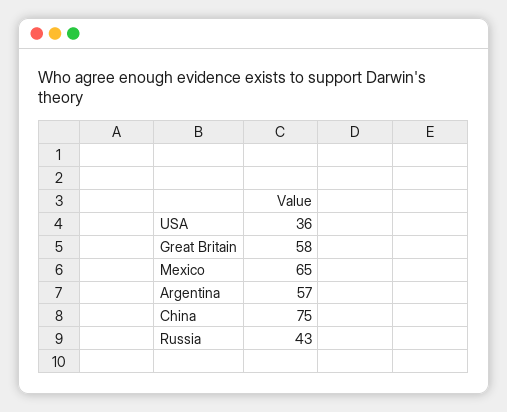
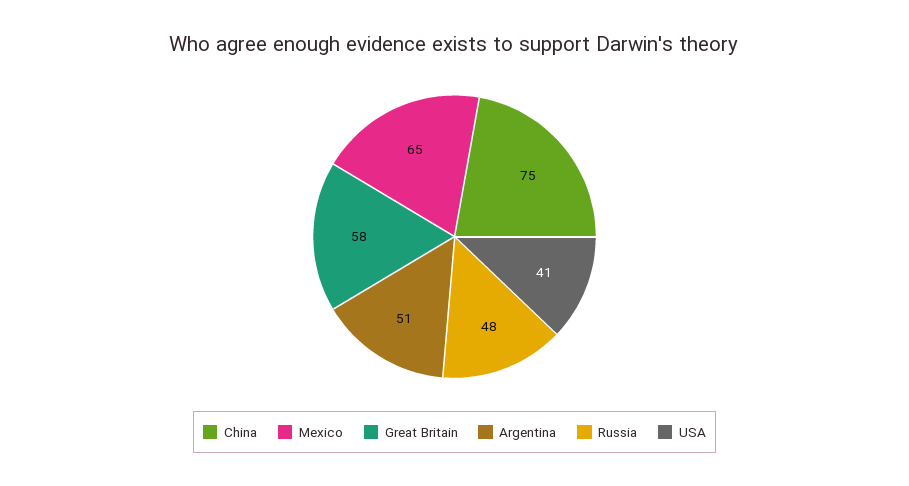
USA: 36 -> 41
Argentina: 57 -> 51
Russia: 43 -> 48

